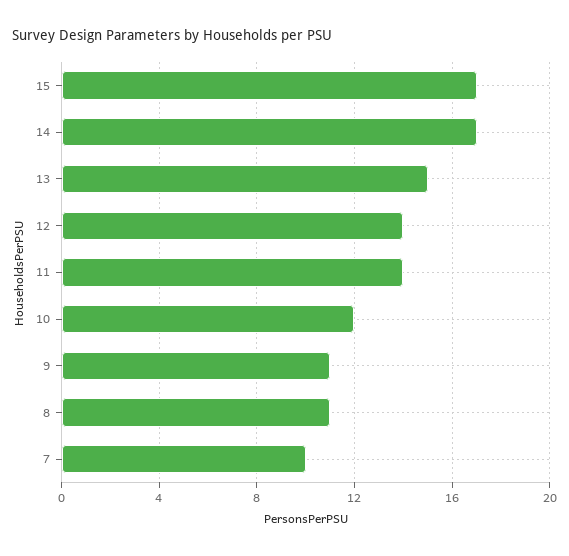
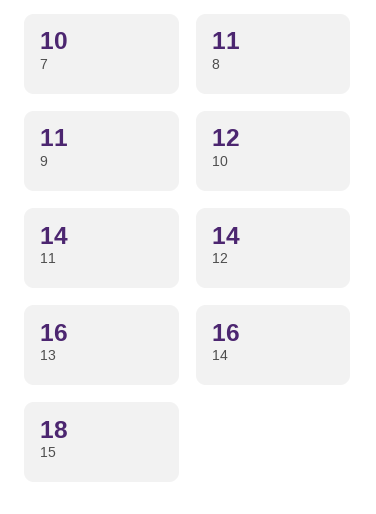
15: 17 -> 18
14: 17 -> 16
13: 15 -> 16

